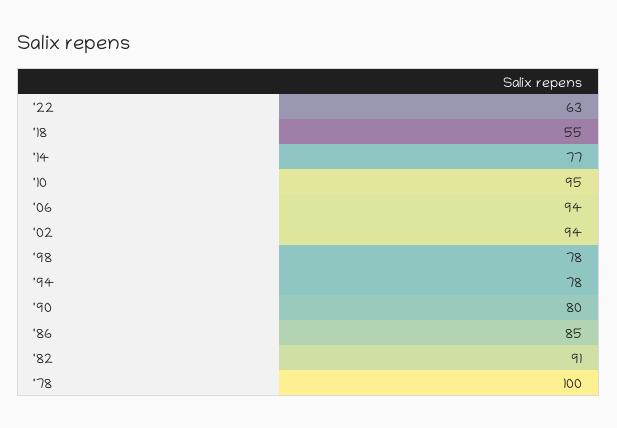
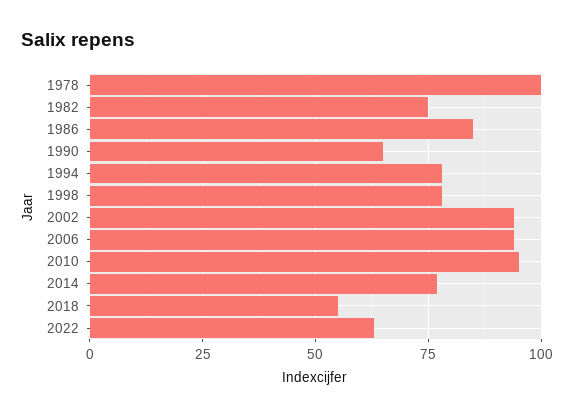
'90: 80 -> 65
'82: 91 -> 75

